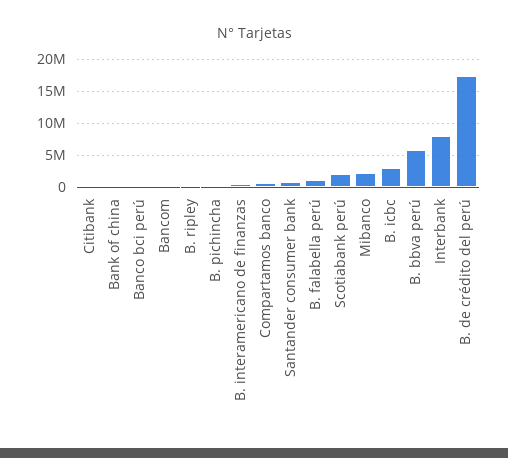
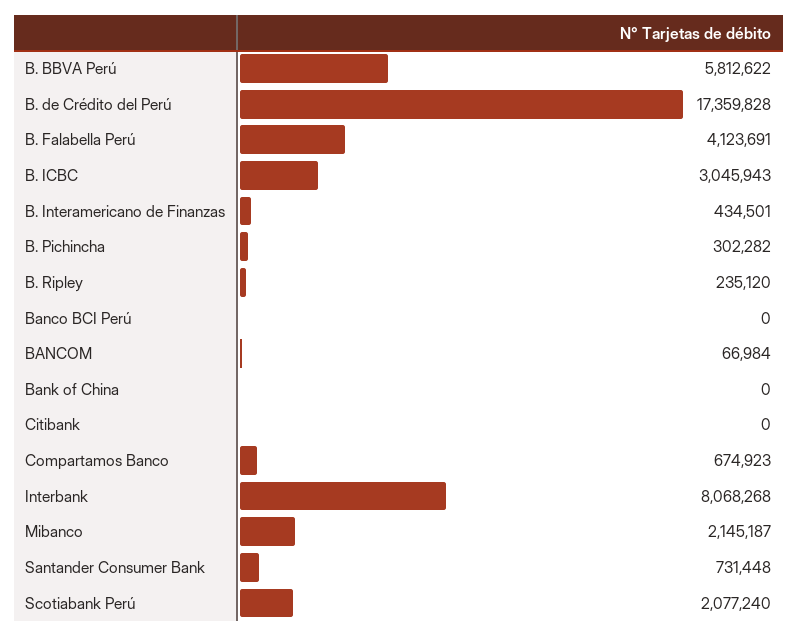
B. falabella perú: 1000000 -> 4123691

